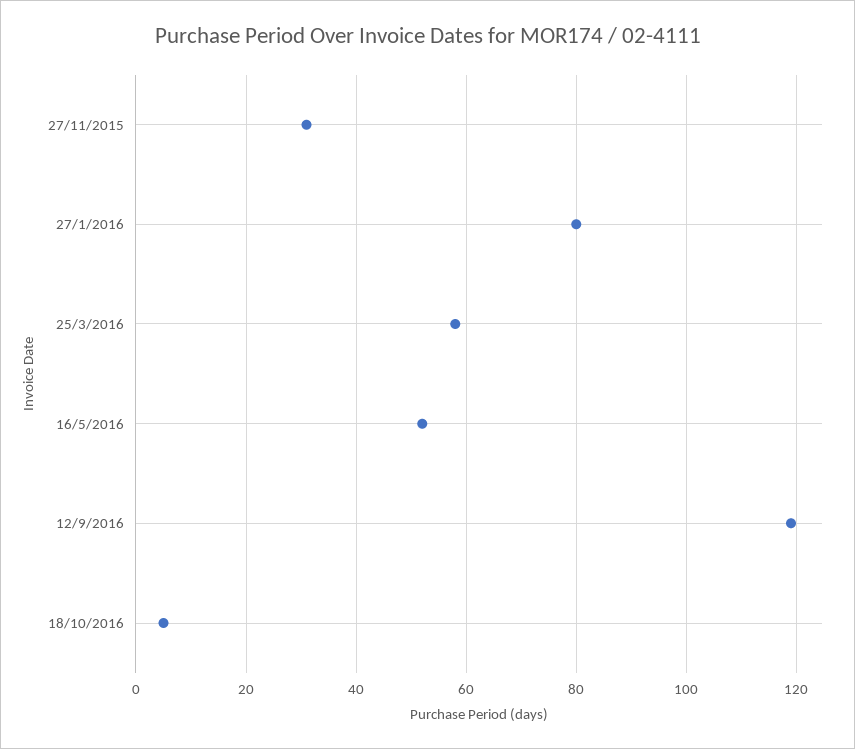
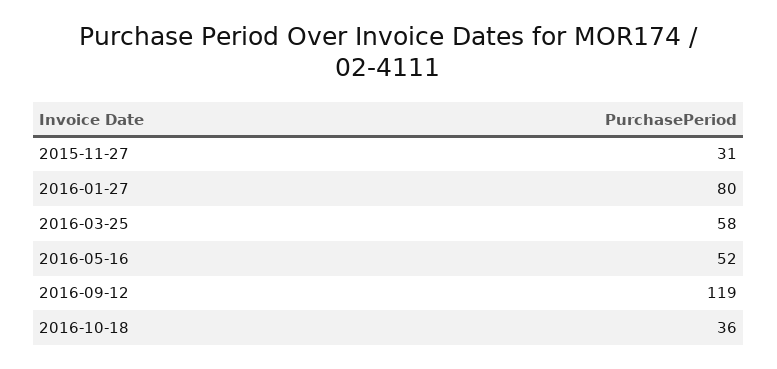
18/10/2016: 5 -> 36

